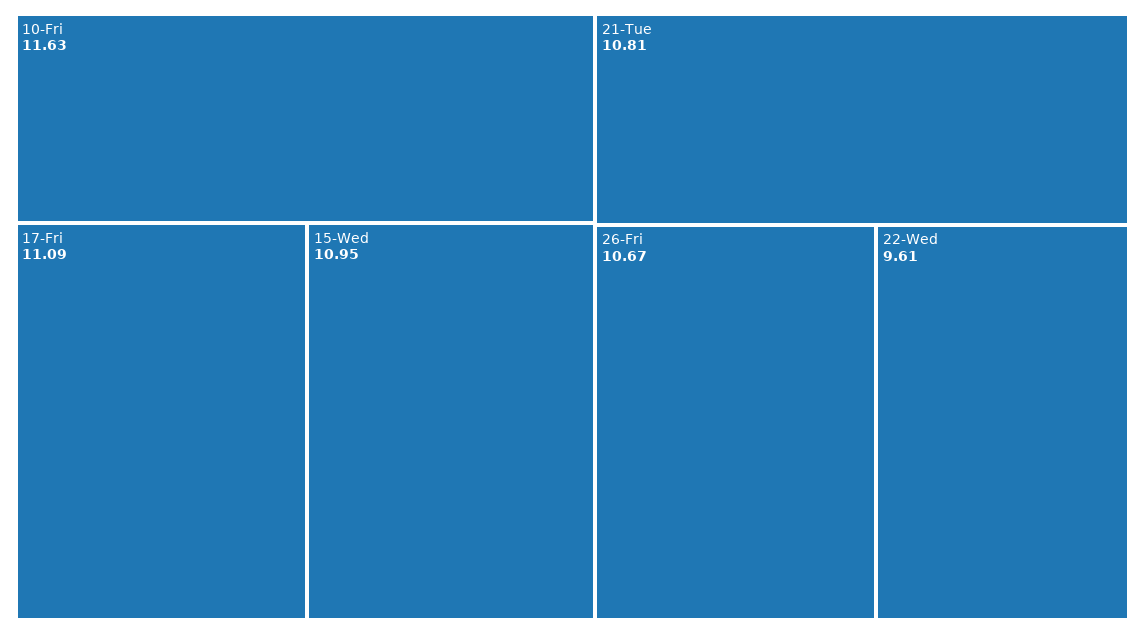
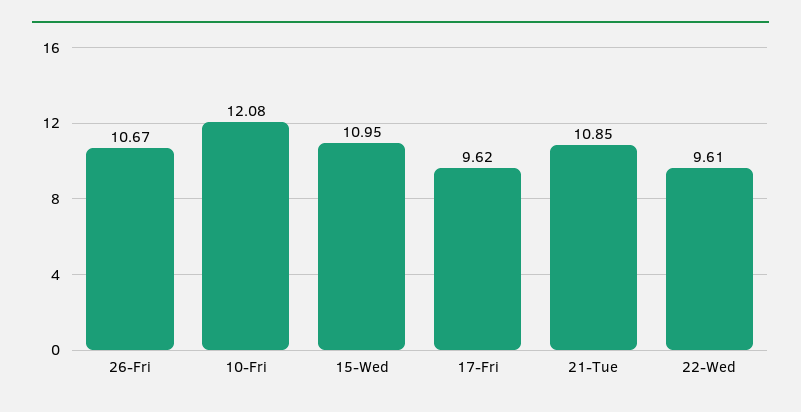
10-Fri: 11.63 -> 12.08
17-Fri: 11.09 -> 9.62
21-Tue: 10.81 -> 10.85

